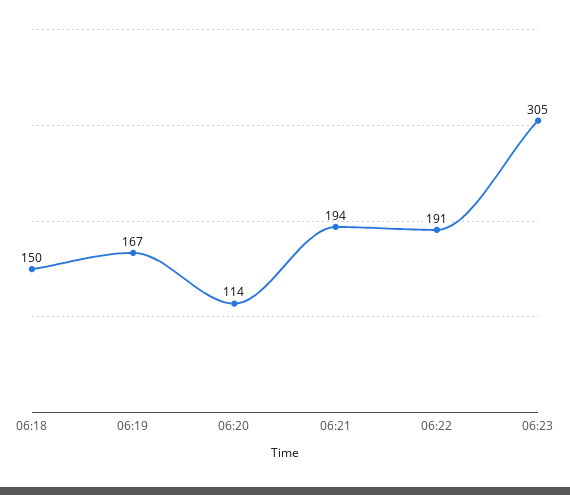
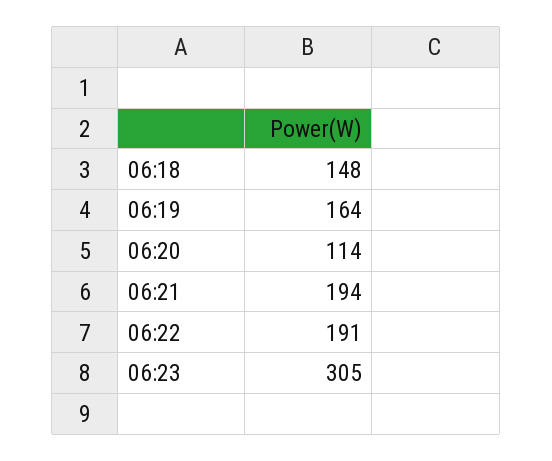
06:18: 150 -> 148
06:19: 167 -> 164

